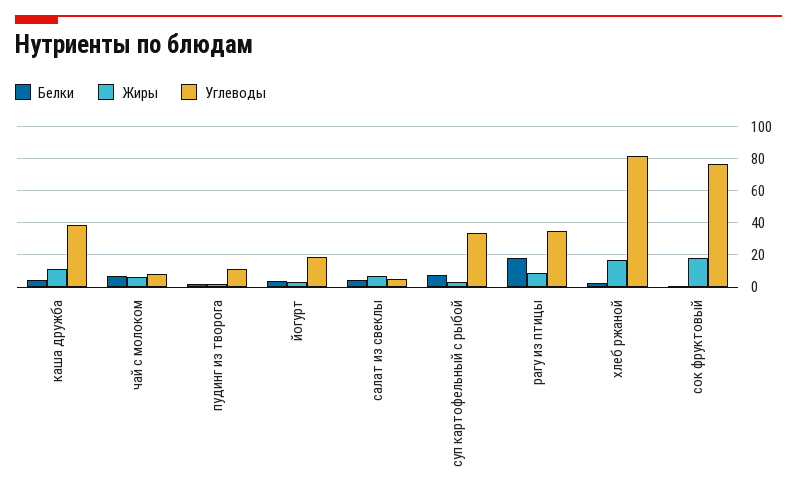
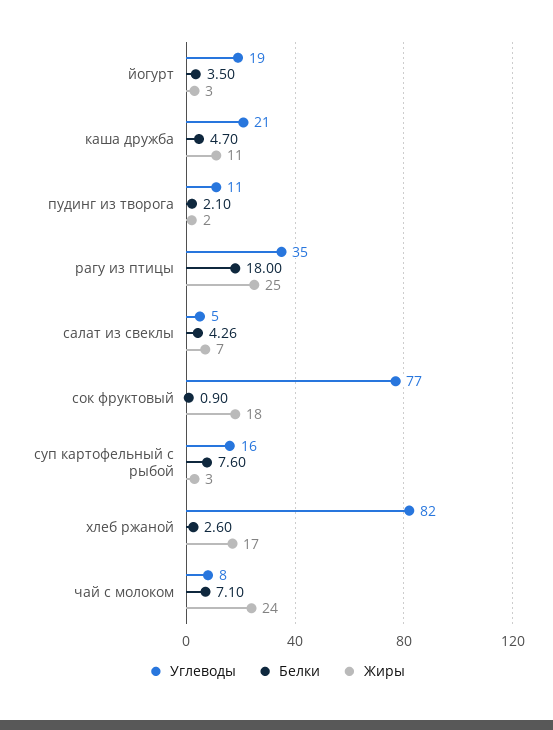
Углеводы, каша дружба: 40 -> 21
Жиры, чай с молоком: 5 -> 24
Углеводы, суп картофельный с рыбой: 35 -> 16
Жиры, рагу из птицы: 10 -> 25

